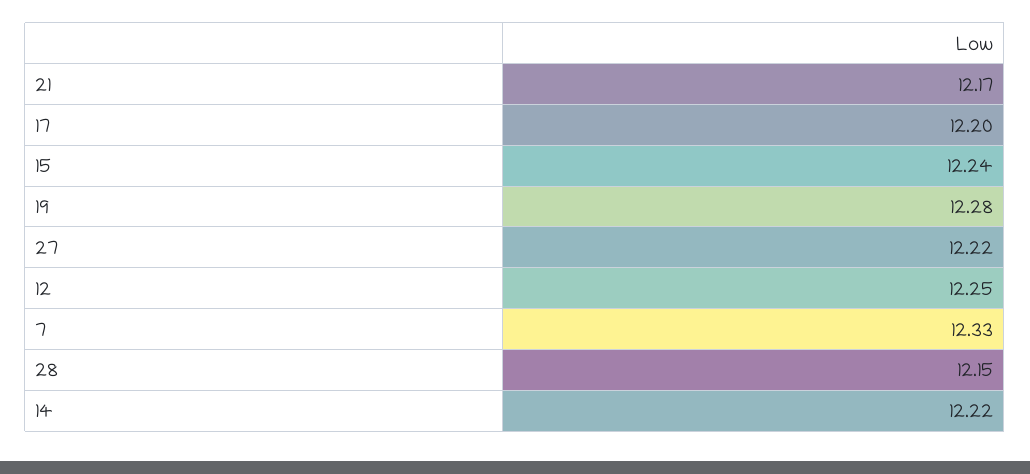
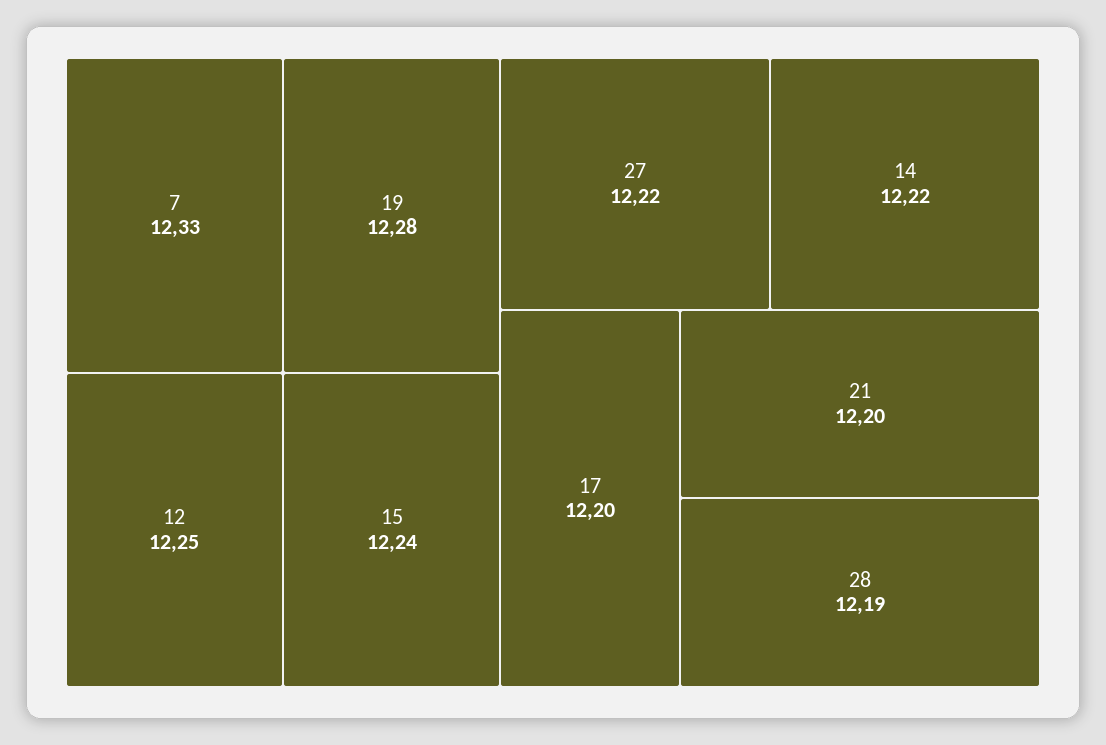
21: 12.17 -> 12.2
28: 12.15 -> 12.19

